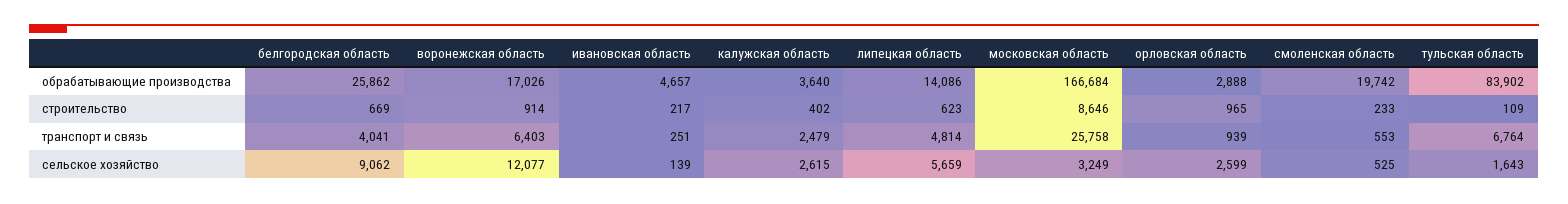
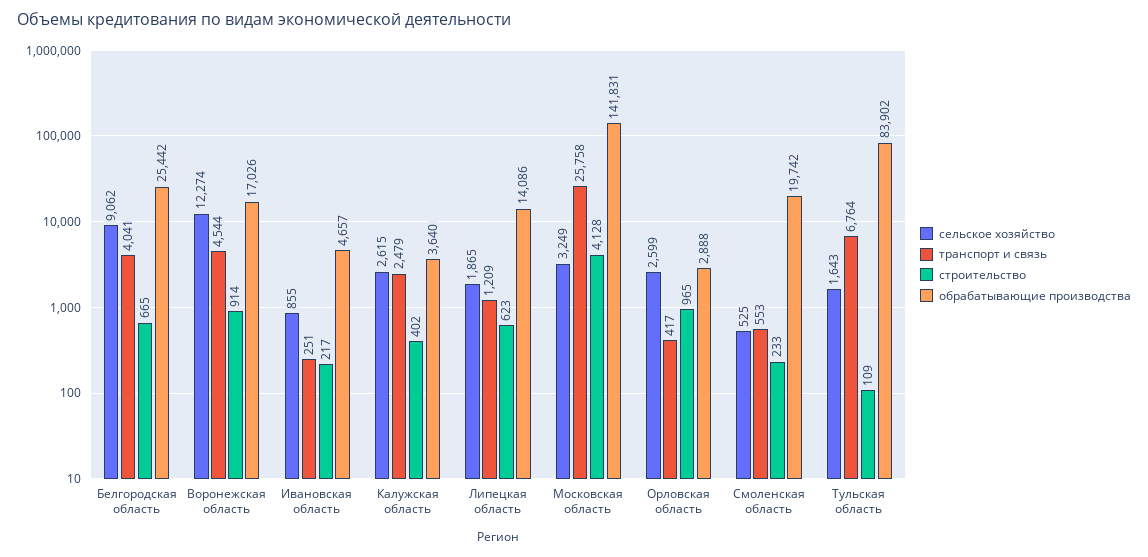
обрабатывающие производства, белгородская область: 25862 -> 25442
обрабатывающие производства, московская область: 166684 -> 141831
строительство, белгородская область: 669 -> 665
строительство, московская область: 8646 -> 4128
транспорт и связь, воронежская область: 6403 -> 4544
транспорт и связь, липецкая область: 4814 -> 1209
транспорт и связь, орловская область: 939 -> 417
сельское хозяйство, воронежская область: 12077 -> 12274
сельское хозяйство, ивановская область: 139 -> 855
сельское хозяйство, липецкая область: 5659 -> 1865

